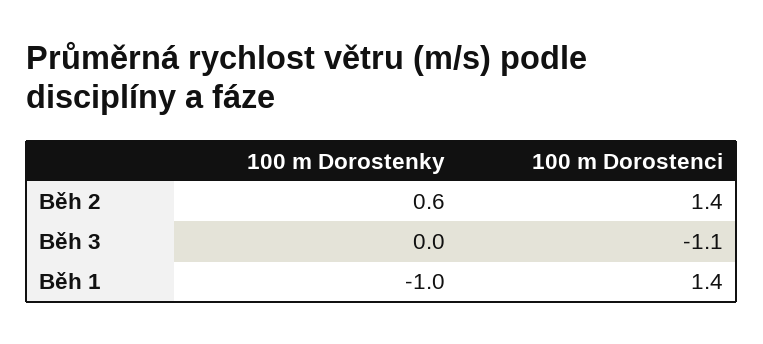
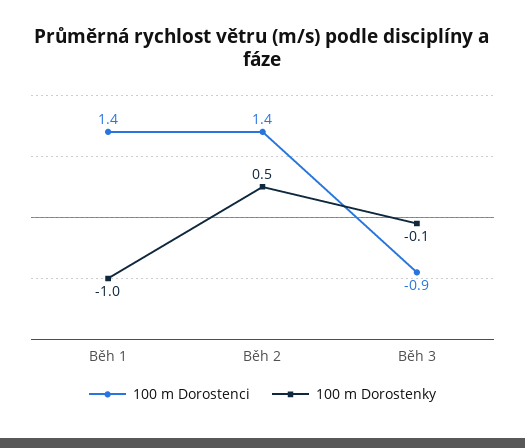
100 m Dorostenky, Běh 2: 0.6 -> 0.5
100 m Dorostenky, Běh 3: 0 -> -0.1
100 m Dorostenci, Běh 3: -1.1 -> -0.9

